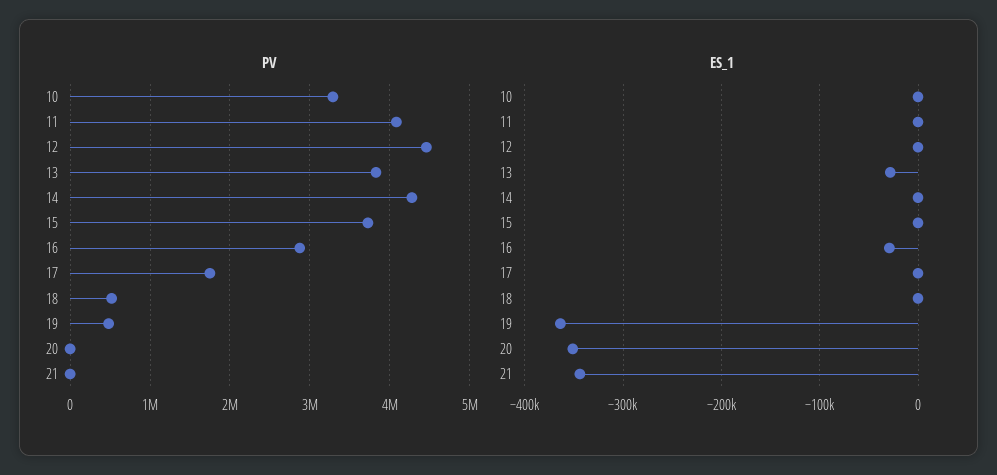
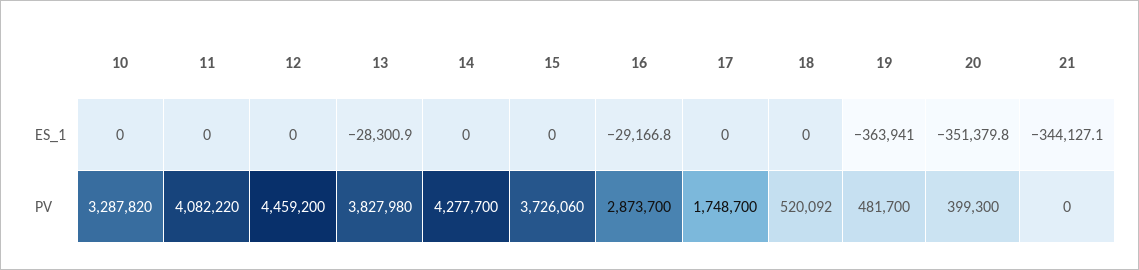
PV, 20: 0 -> 399300

